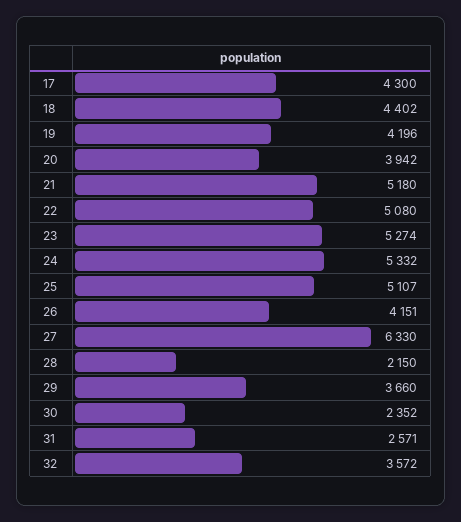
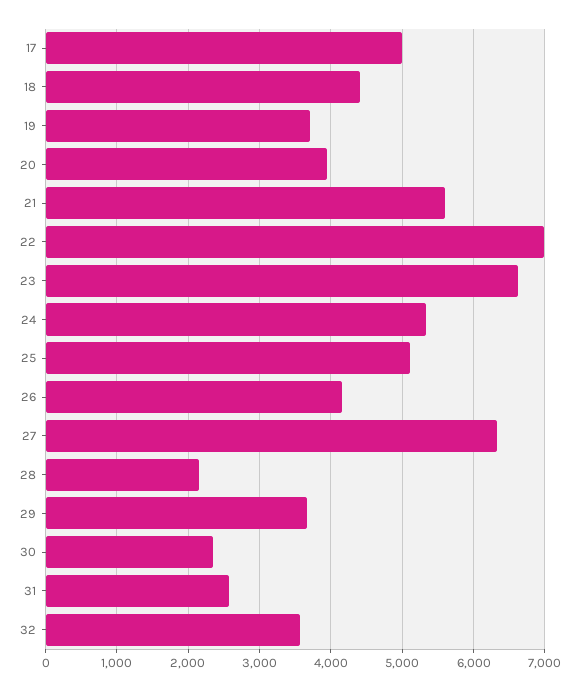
17: 4300 -> 5000
19: 4196 -> 3700
21: 5180 -> 5600
22: 5080 -> 7000
23: 5274 -> 6600

